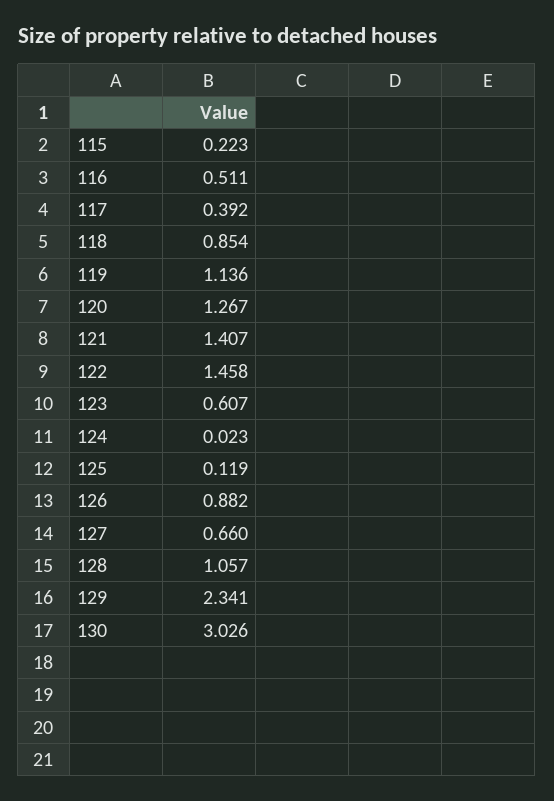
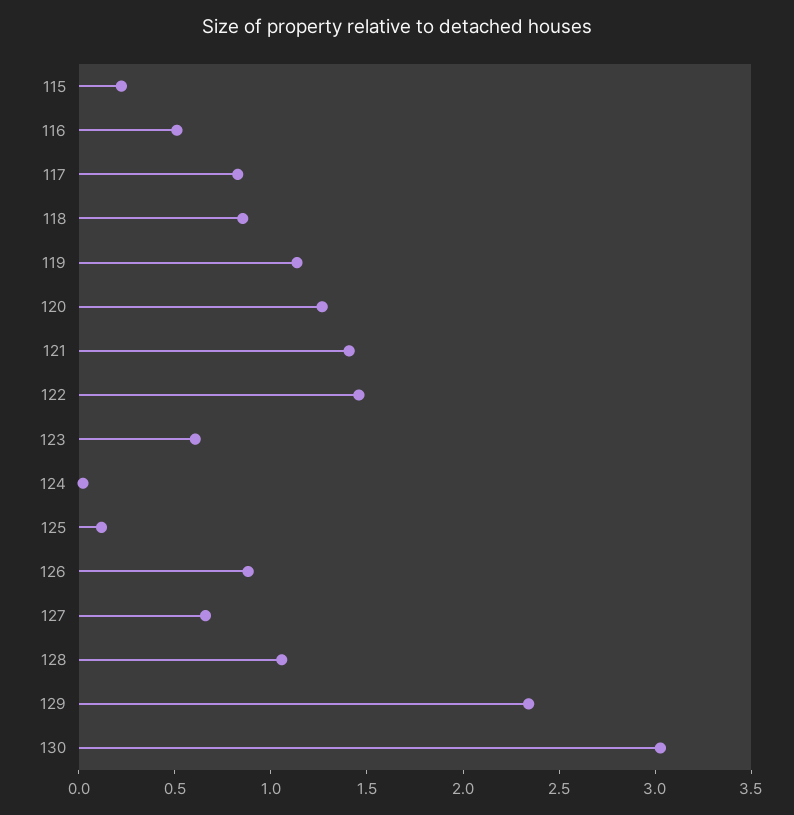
117: 0.392 -> 0.8

